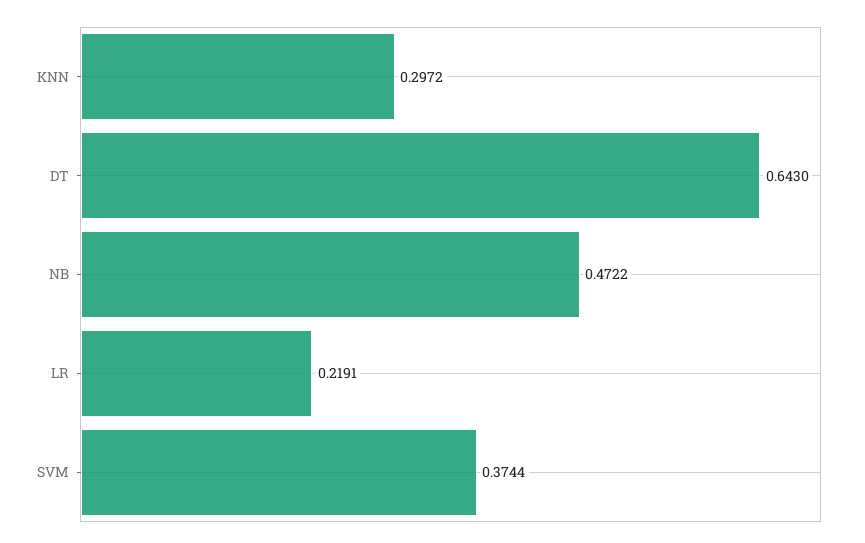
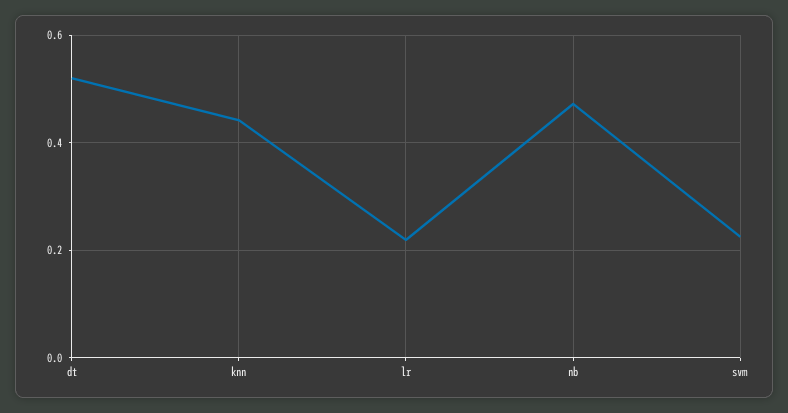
KNN: 0.2972 -> 0.44
DT: 0.643 -> 0.52
SVM: 0.3744 -> 0.22

